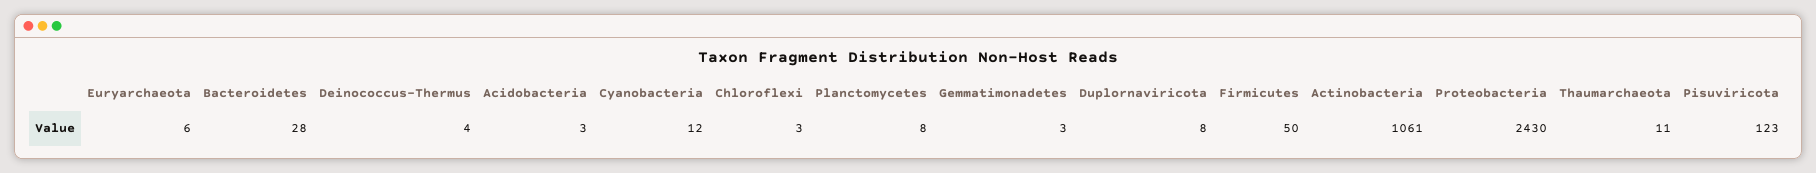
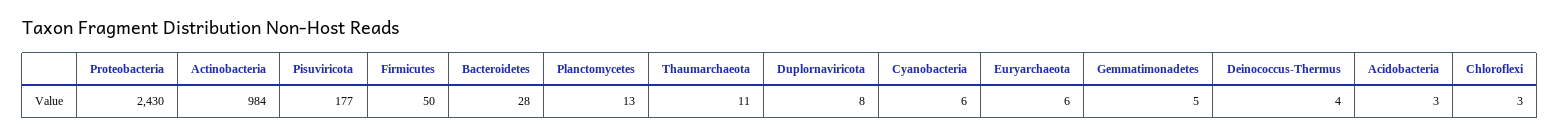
Cyanobacteria: 12 -> 6
Planctomycetes: 8 -> 13
Gemmatimonadetes: 3 -> 5
Actinobacteria: 1061 -> 984
Pisuviricota: 123 -> 177

